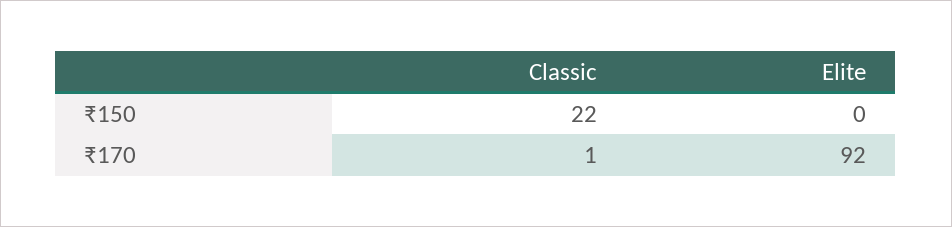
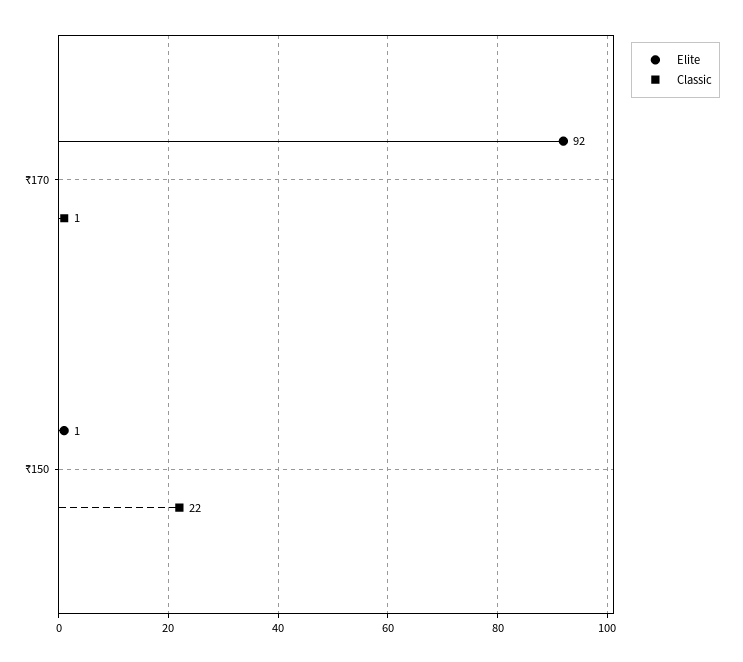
Elite, ₹150: 0 -> 1

